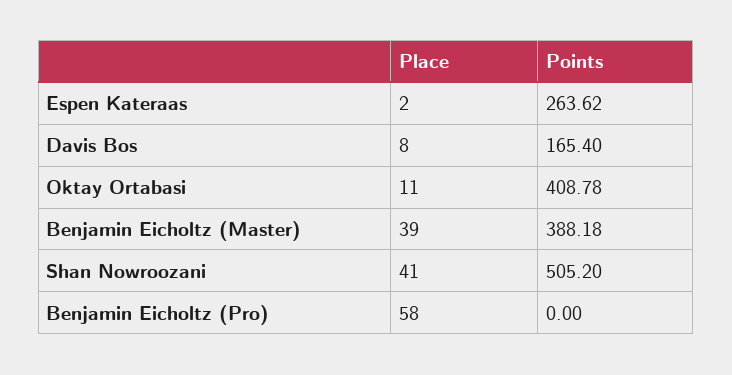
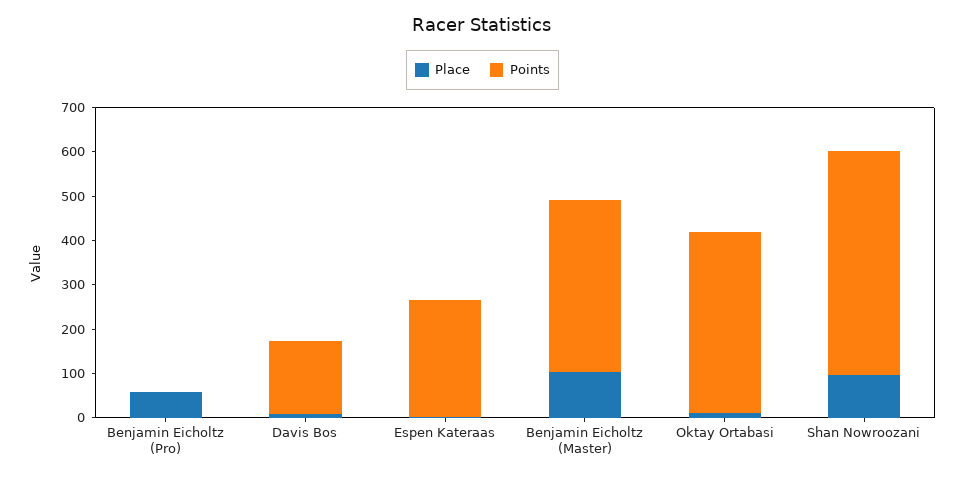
Place, Benjamin Eicholtz (Master): 39 -> 100
Place, Shan Nowroozani: 41 -> 100

